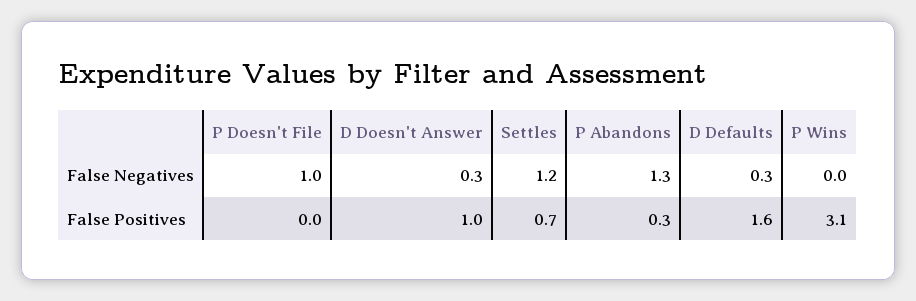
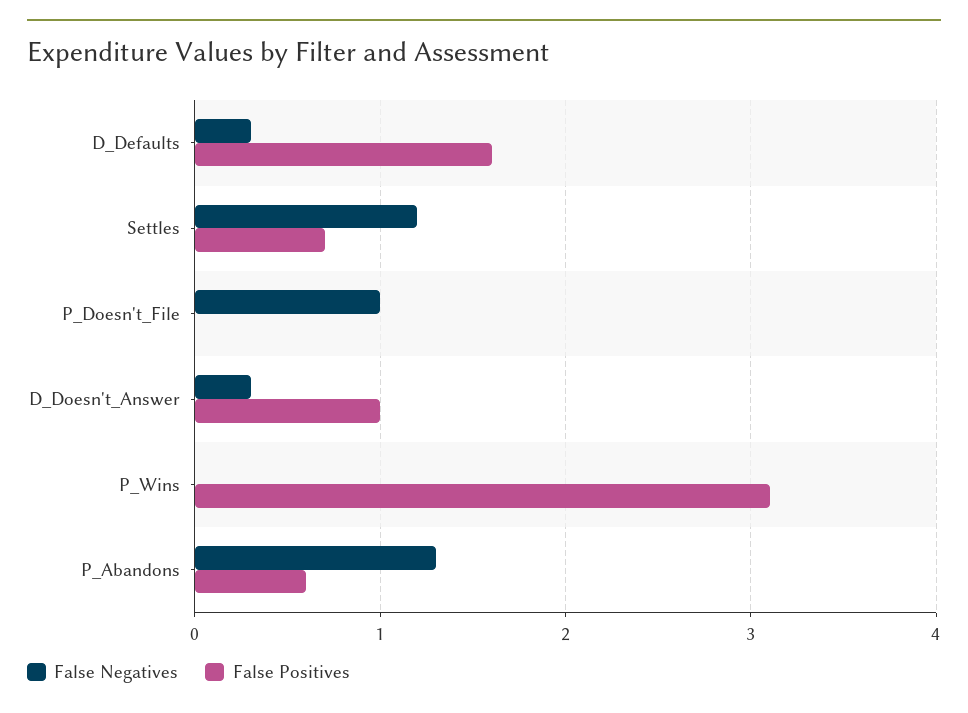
False Positives, P Abandons: 0.3 -> 0.6

